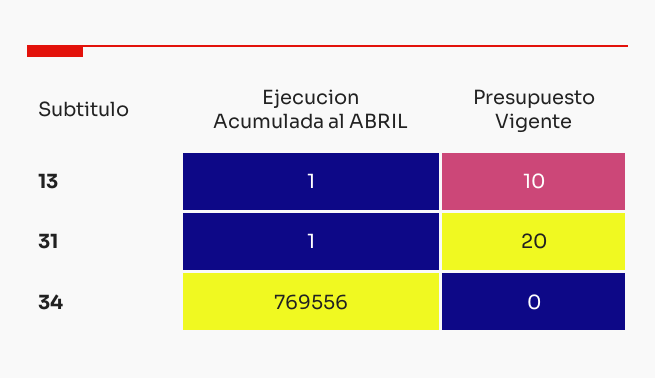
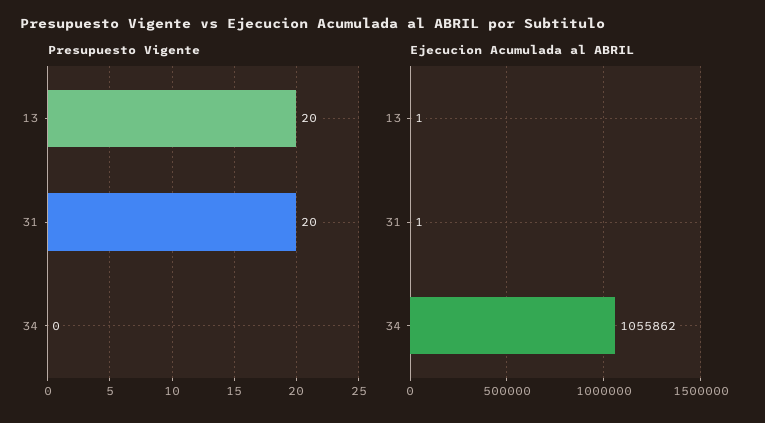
Presupuesto Vigente, 13: 10 -> 20
Ejecucion Acumulada al ABRIL, 34: 769556 -> 1055862

